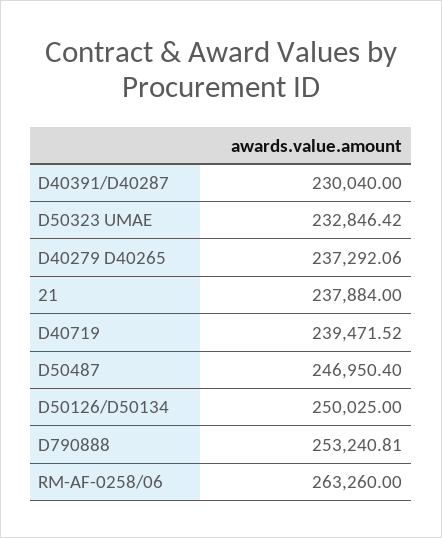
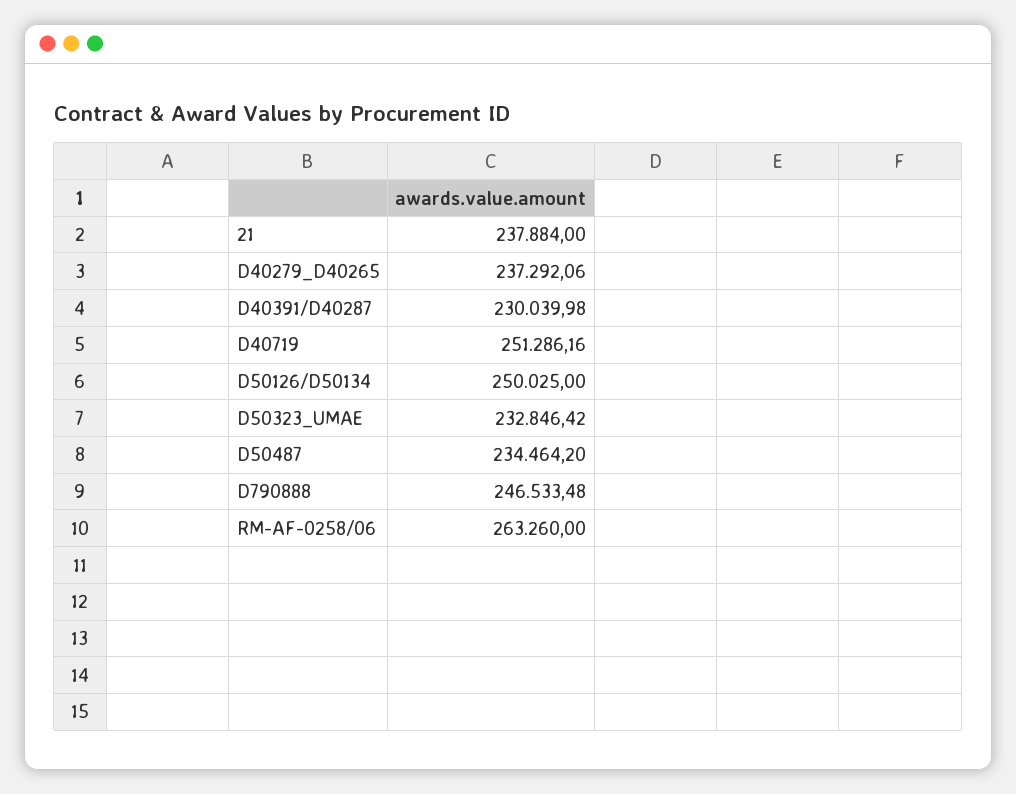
D40391/D40287: 230040 -> 230039.98
D40719: 239471.52 -> 251286.16
D50487: 246950.4 -> 234464.2
D790888: 253240.81 -> 246533.48

